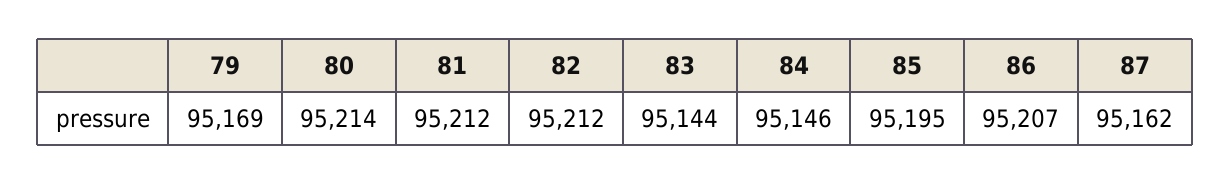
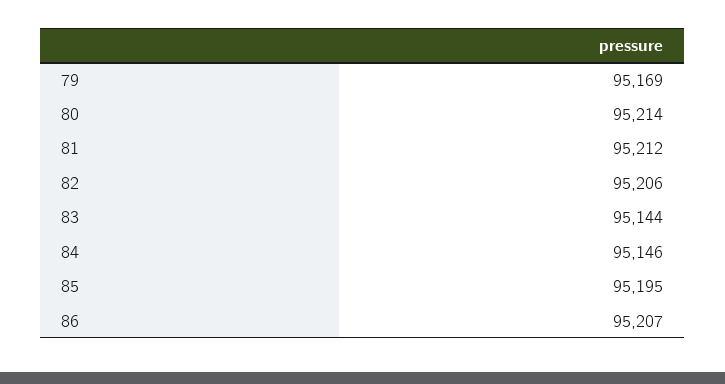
82: 95212 -> 95206
87: 95162 -> none

